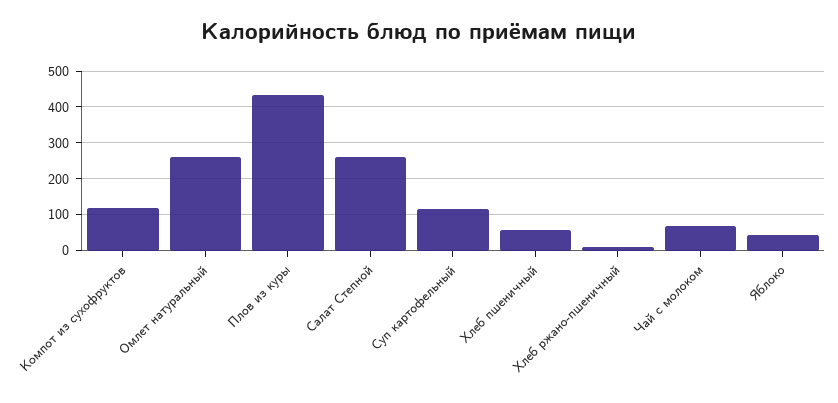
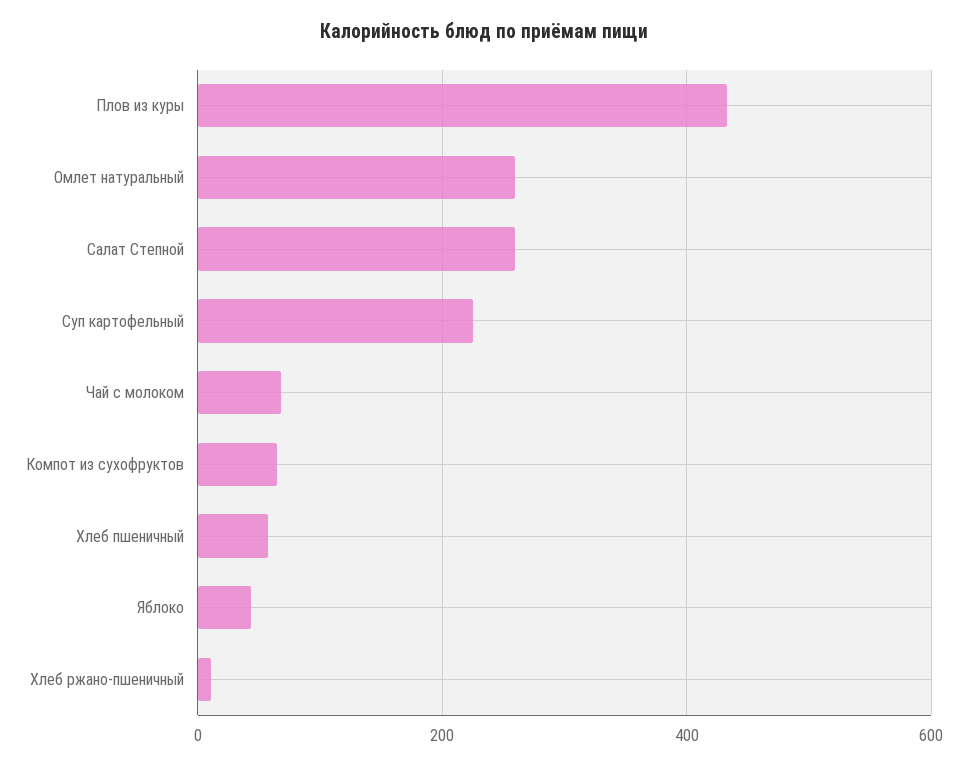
Компот из сухофруктов: 120 -> 60
Суп картофельный: 120 -> 220

